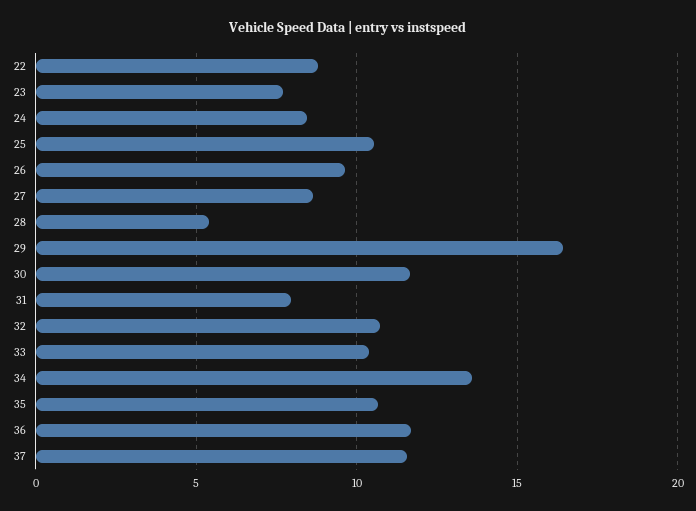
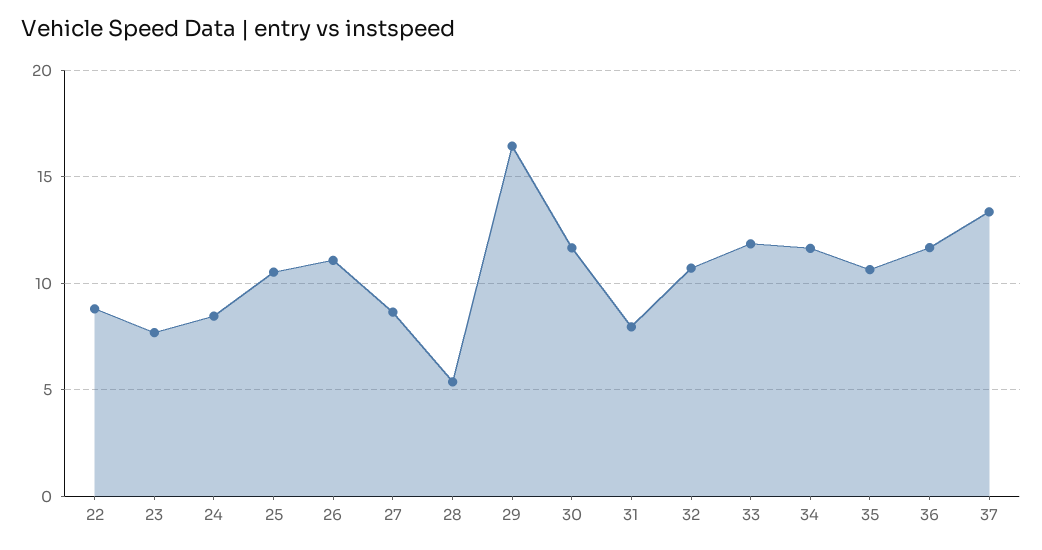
26: 9.5 -> 11
33: 10.5 -> 12
34: 13.5 -> 11.5
37: 11.5 -> 13.5

